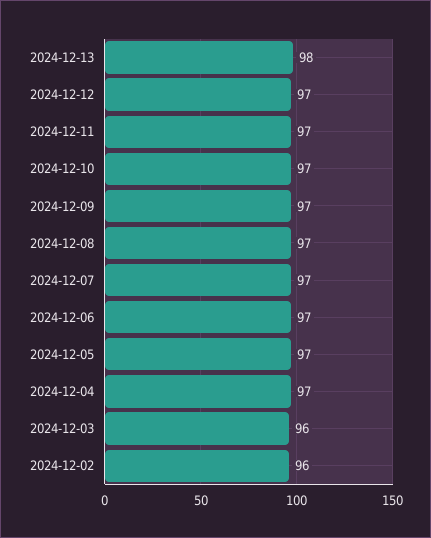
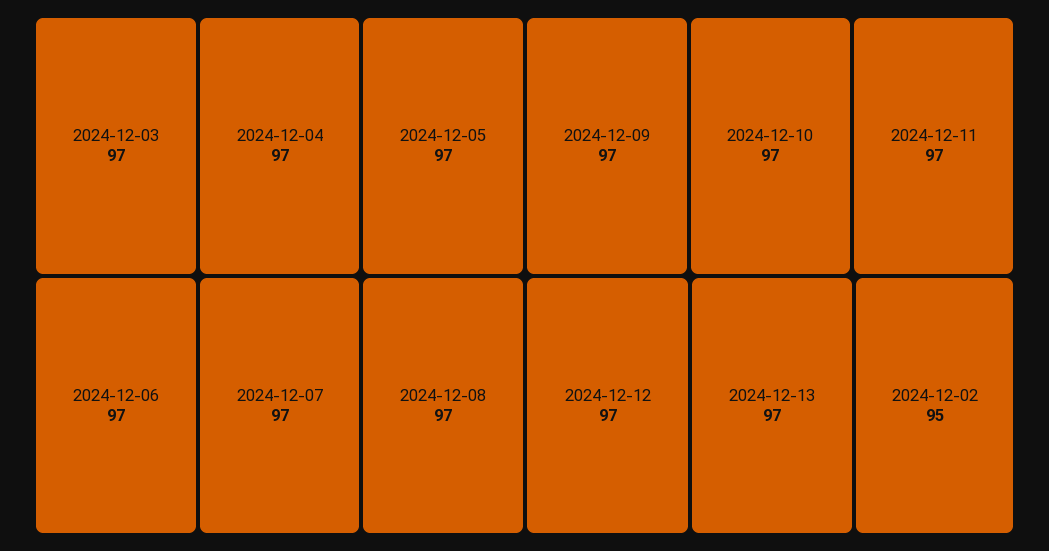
2024-12-13: 98 -> 97
2024-12-03: 96 -> 97
2024-12-02: 96 -> 95

